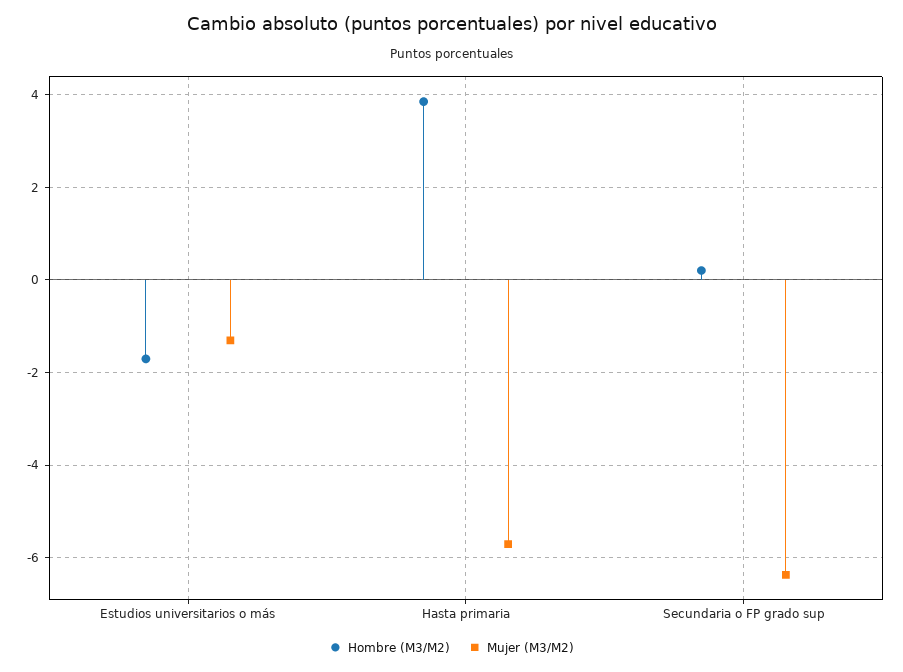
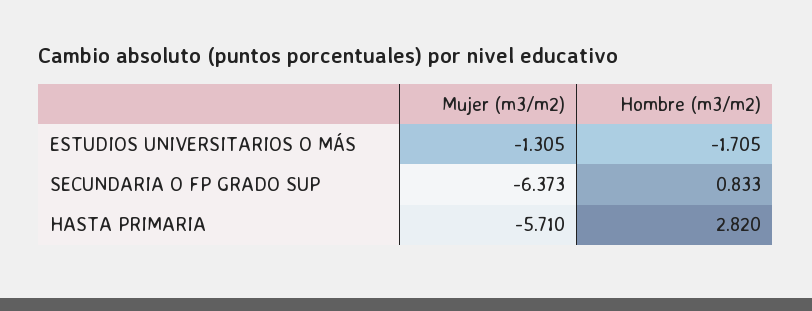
Hombre (M3/M2), Hasta primaria: 3.8 -> 2.82
Hombre (M3/M2), Secundaria o FP grado sup: 0.2 -> 0.833

